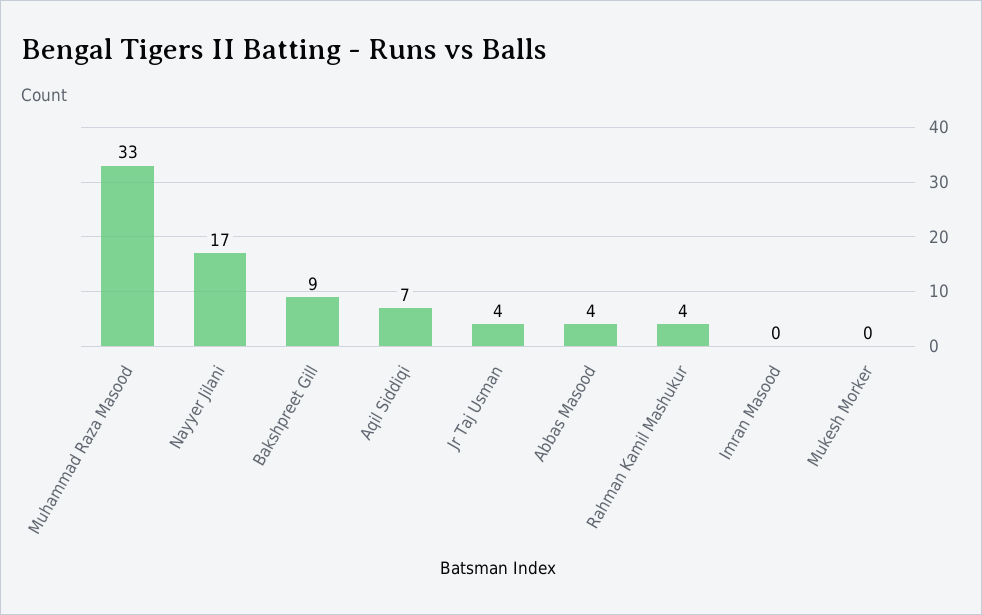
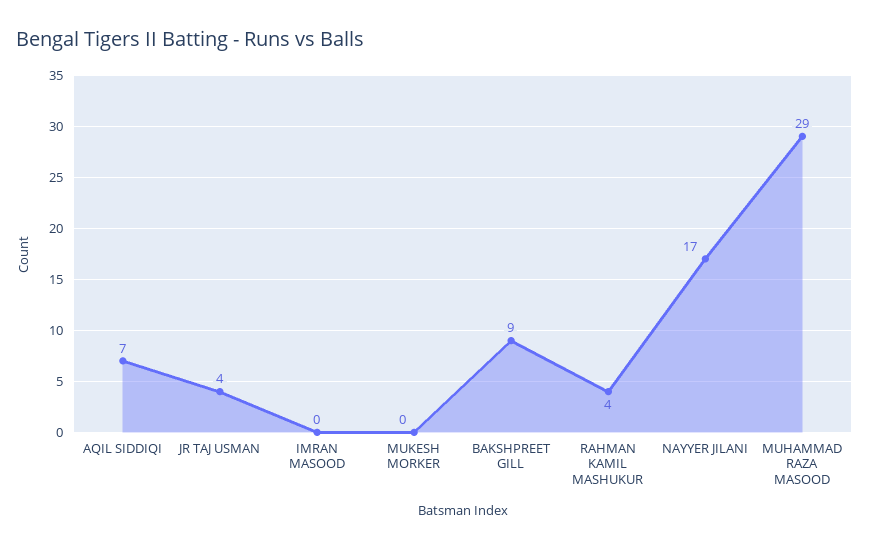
Muhammad Raza Masood: 33 -> 29
Abbas Masood: 4 -> none

